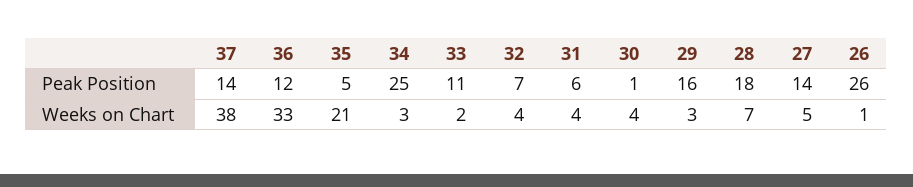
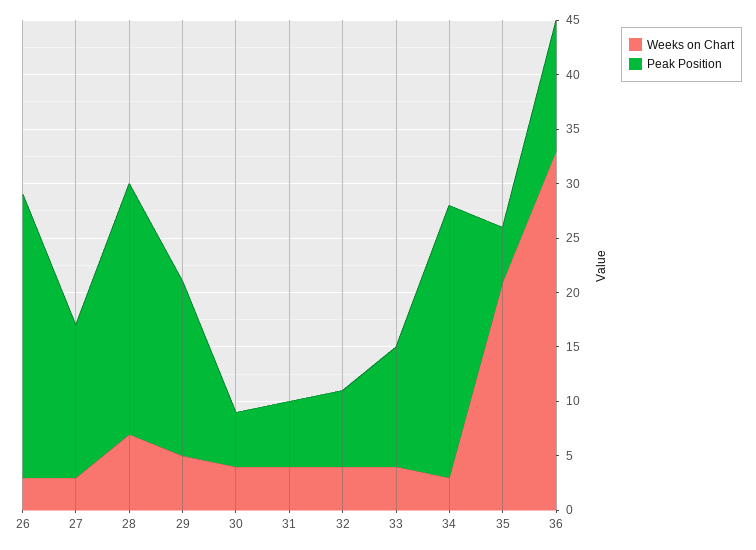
Peak Position, 37: 14 -> none
Peak Position, 30: 1 -> 5
Peak Position, 28: 18 -> 23
Weeks on Chart, 37: 38 -> none
Weeks on Chart, 33: 2 -> 4
Weeks on Chart, 29: 3 -> 5
Weeks on Chart, 27: 5 -> 3
Weeks on Chart, 26: 1 -> 3

